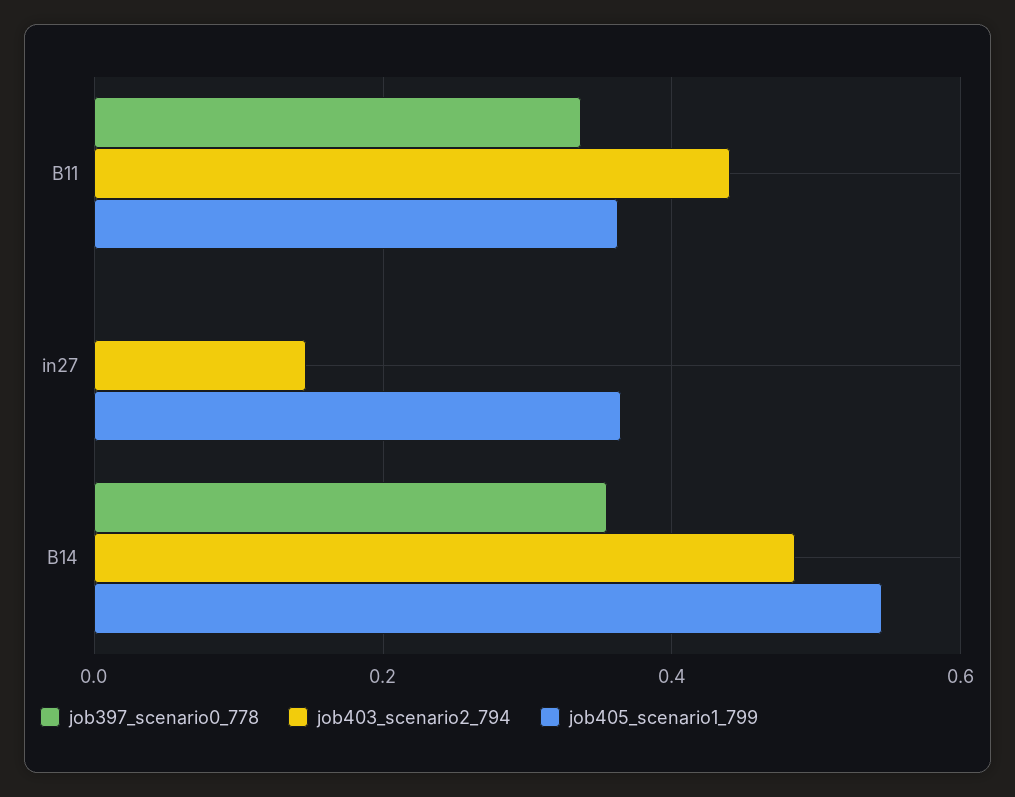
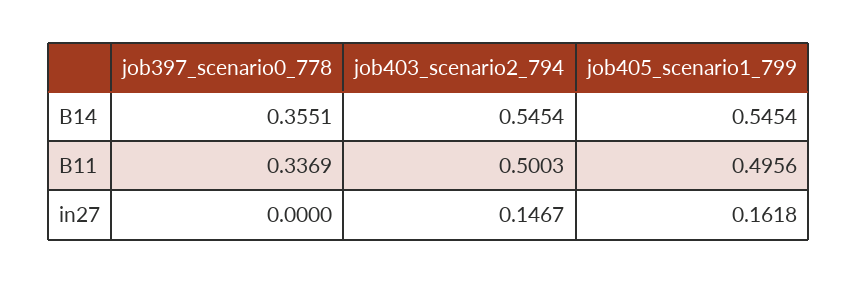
job403_scenario2_794, B11: 0.44 -> 0.5003
job405_scenario1_799, B11: 0.36 -> 0.4956
job405_scenario1_799, in27: 0.36 -> 0.1618
job403_scenario2_794, B14: 0.48 -> 0.5454

